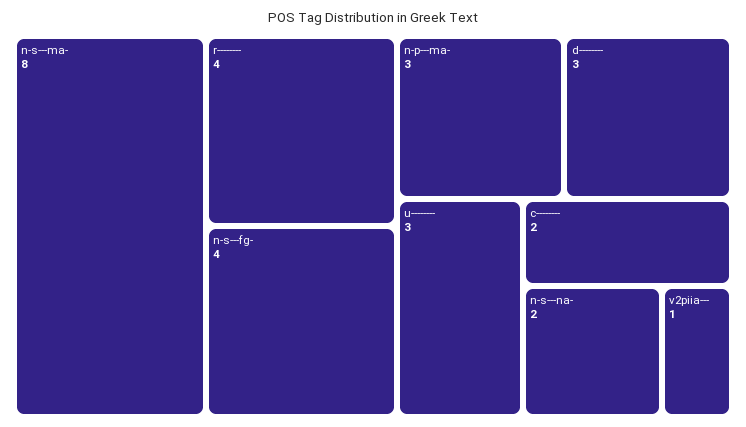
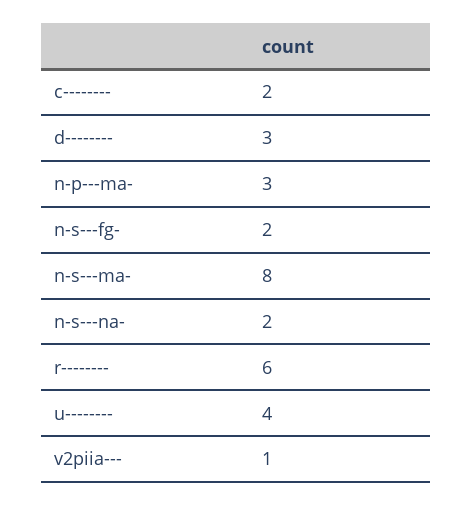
r--------: 4 -> 6
n-s---fg-: 4 -> 2
u--------: 3 -> 4

